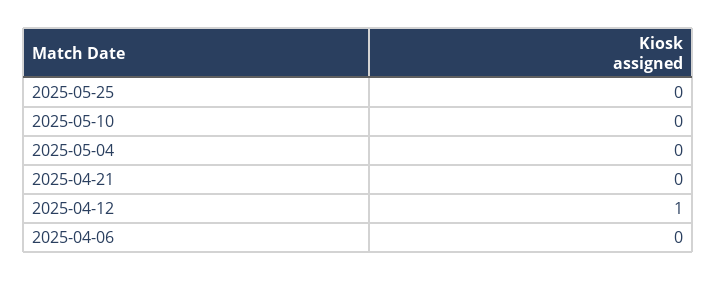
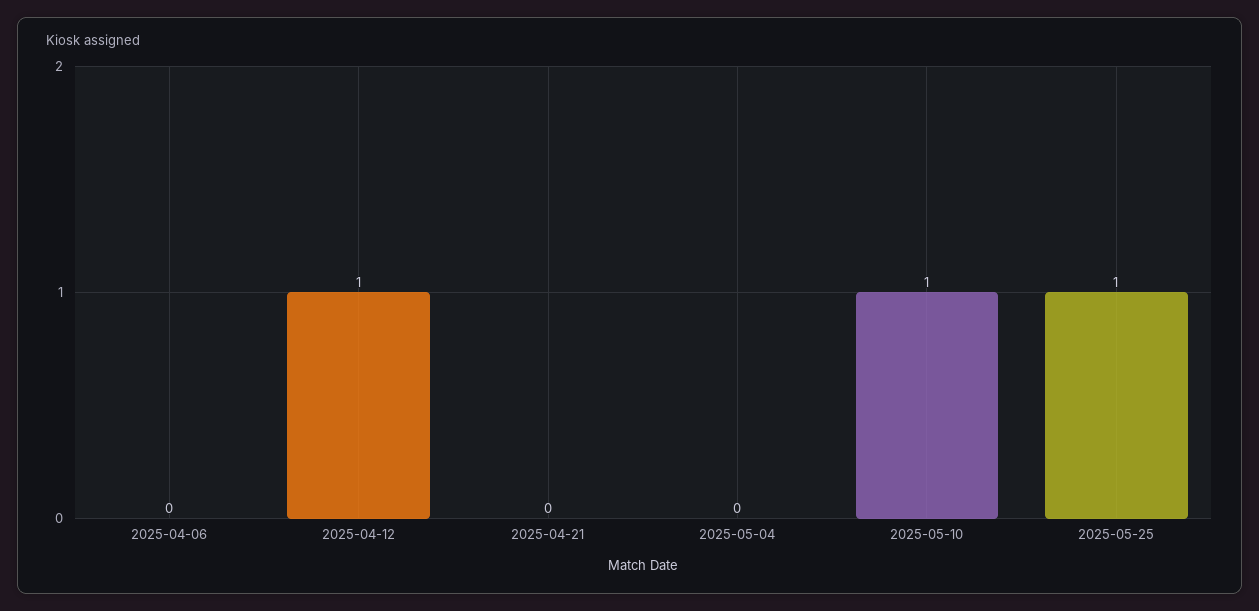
2025-05-25: 0 -> 1
2025-05-10: 0 -> 1

